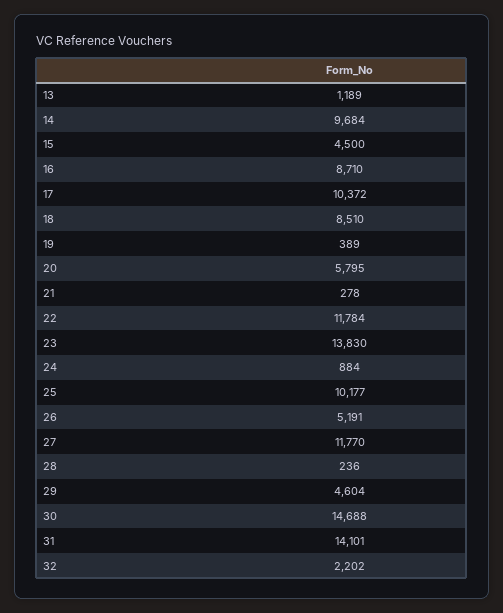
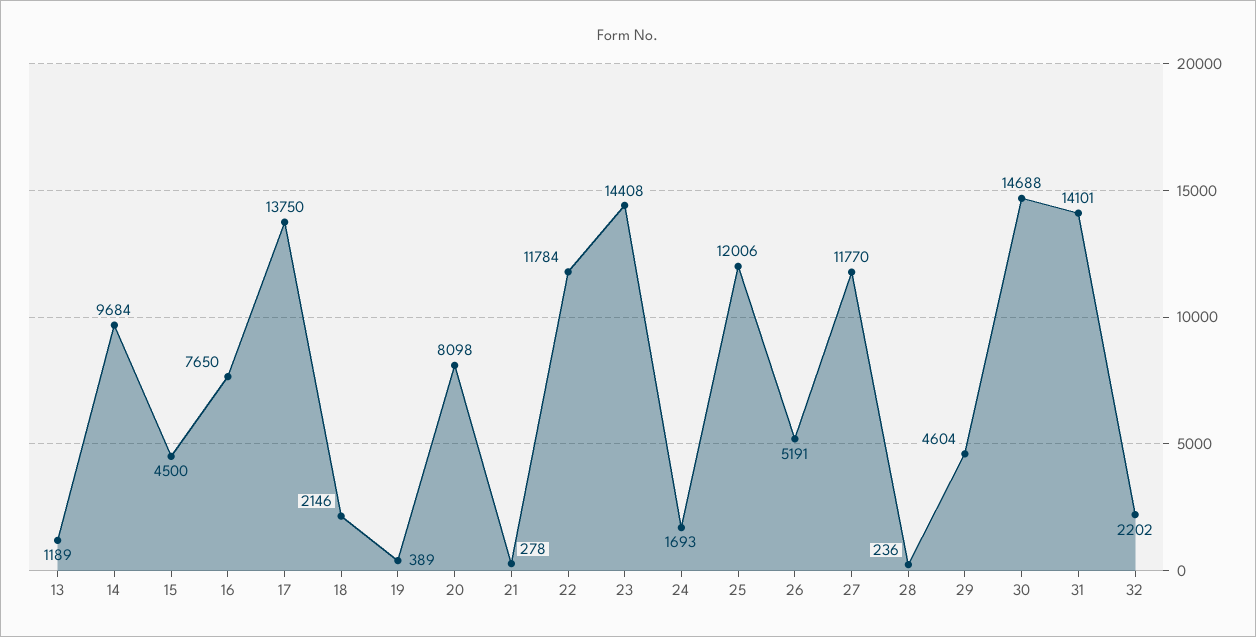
16: 8710 -> 7650
17: 10372 -> 13750
18: 8510 -> 2146
20: 5795 -> 8098
23: 13830 -> 14408
24: 884 -> 1693
25: 10177 -> 12006

